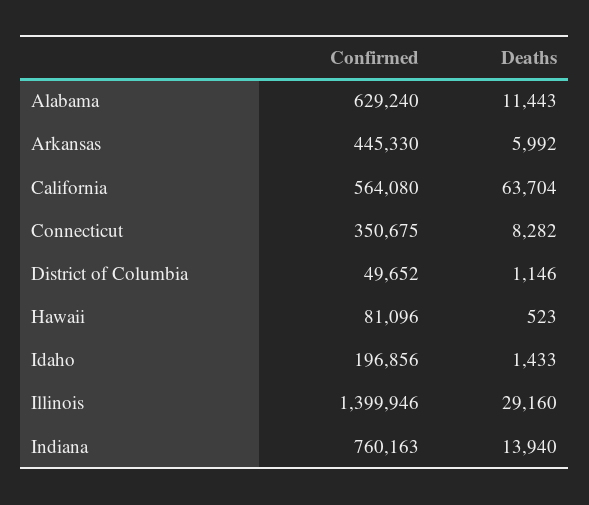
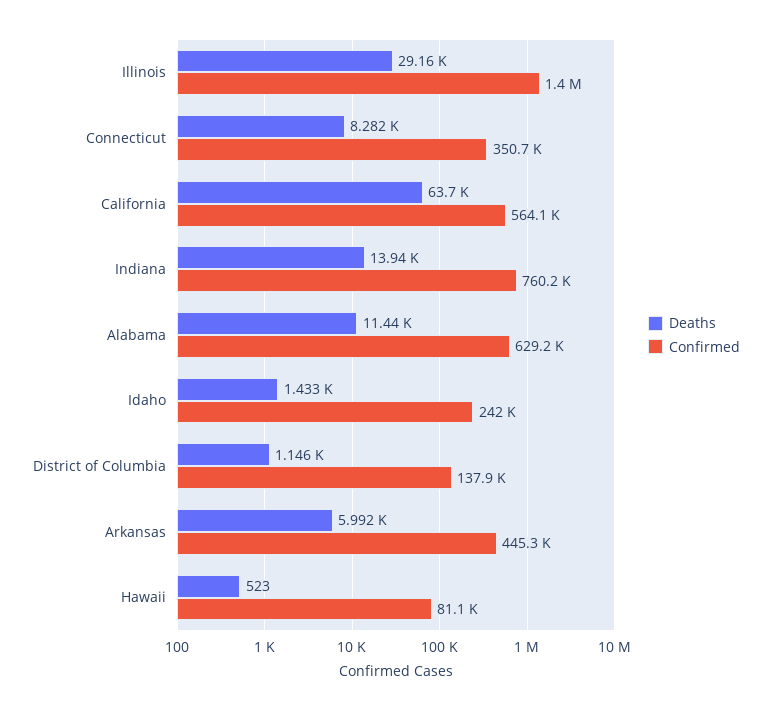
Confirmed, District of Columbia: 49652 -> 137900
Confirmed, Idaho: 196856 -> 242000

